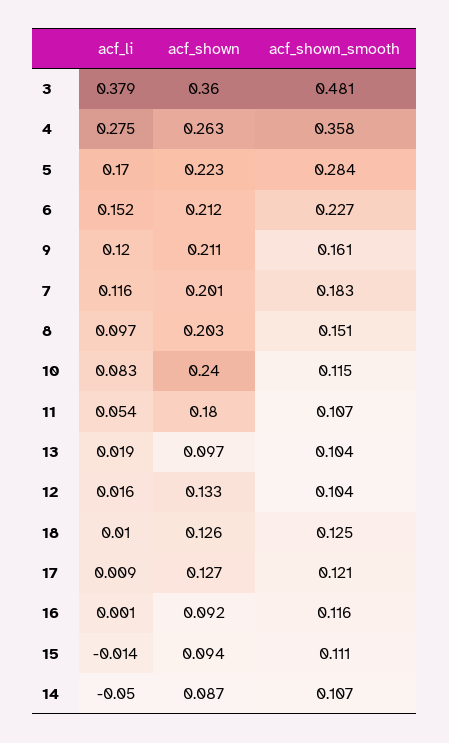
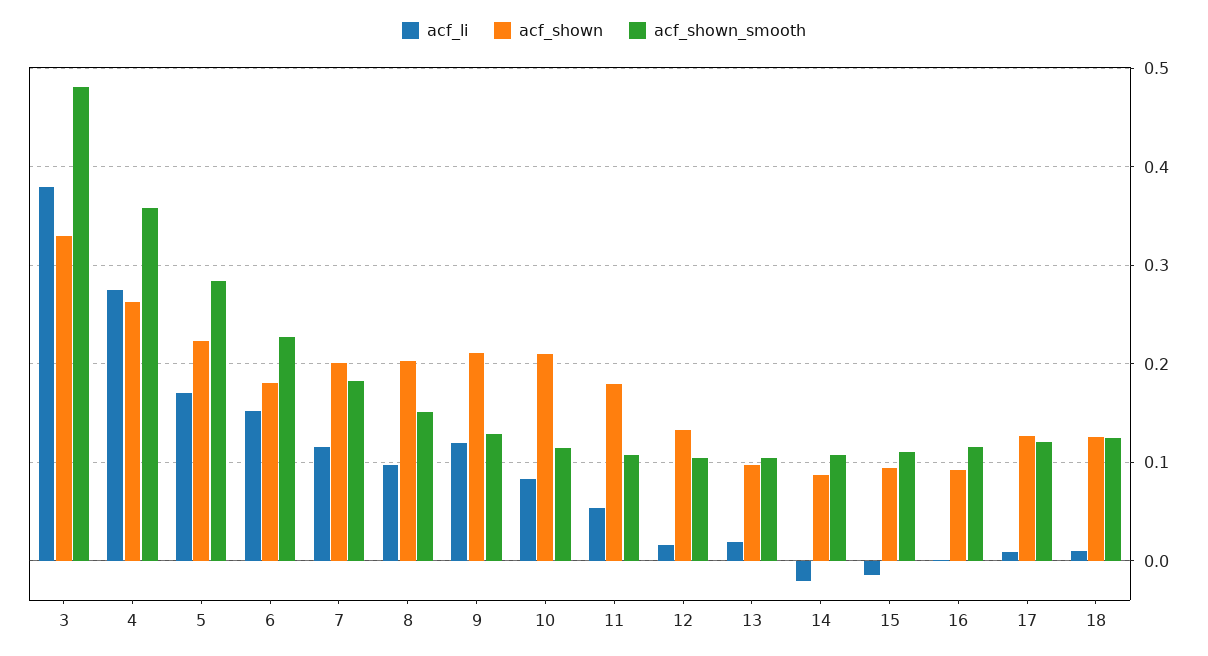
acf_shown, 3: 0.36 -> 0.33
acf_shown, 6: 0.212 -> 0.18
acf_shown_smooth, 9: 0.161 -> 0.13
acf_shown, 10: 0.24 -> 0.21
acf_li, 14: -0.05 -> -0.02

